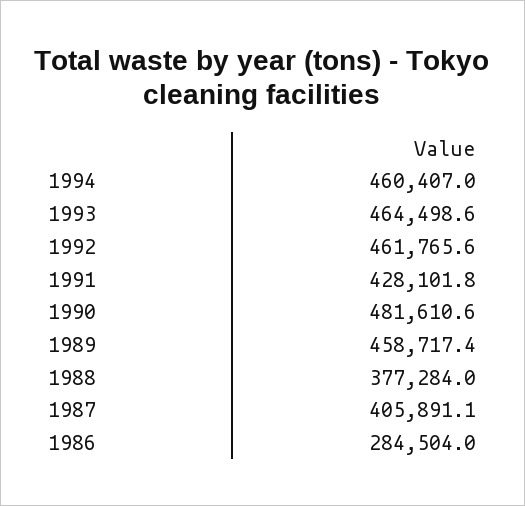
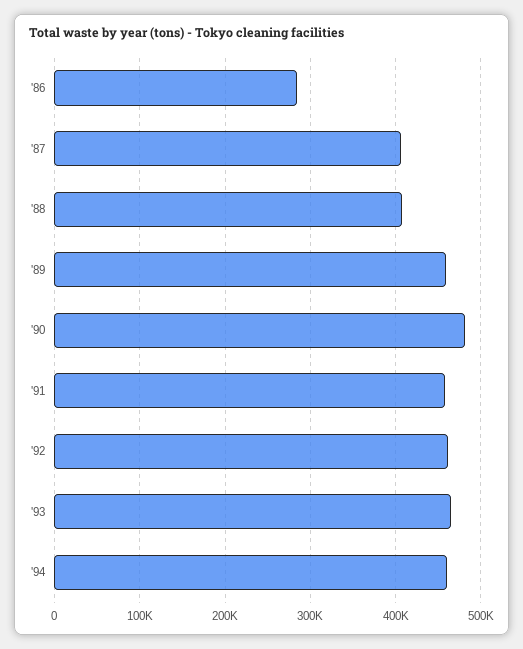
1991: 428101.8 -> 460000
1988: 377284 -> 410000

